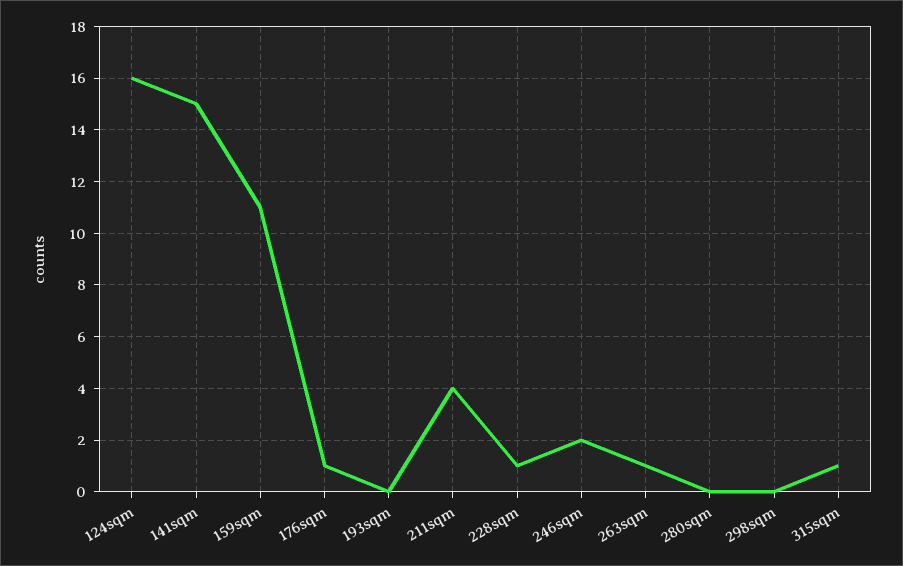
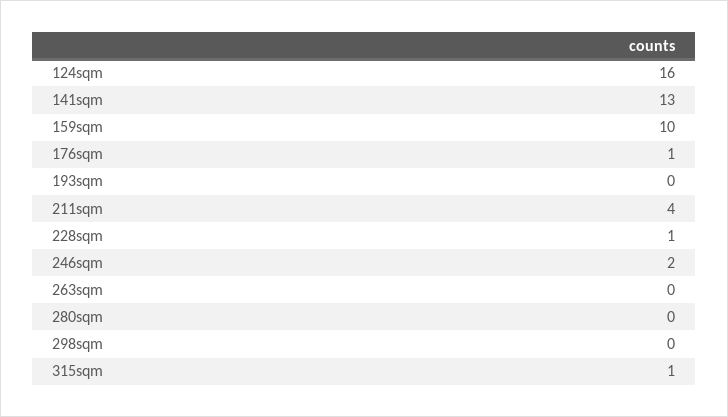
141sqm: 15 -> 13
159sqm: 11 -> 10
263sqm: 1 -> 0

